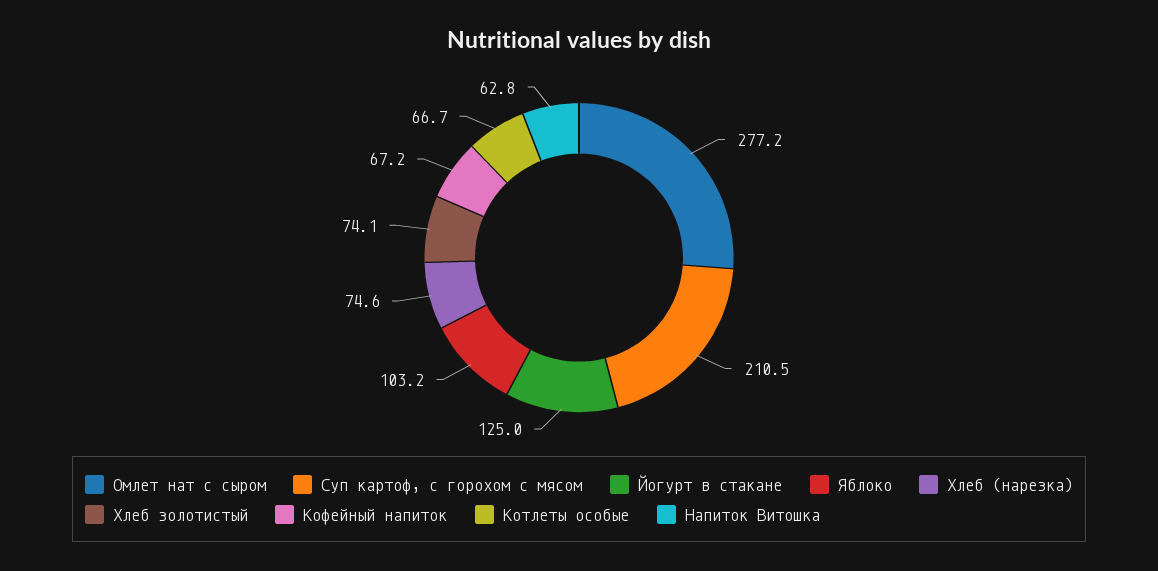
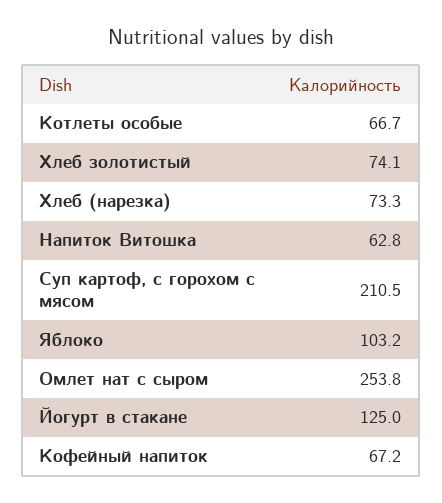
Омлет нат с сыром: 277.2 -> 253.8
Хлеб (нарезка): 74.6 -> 73.3

